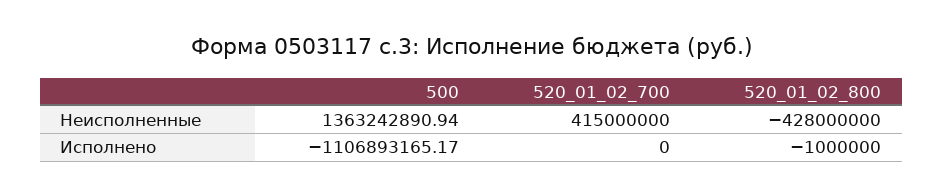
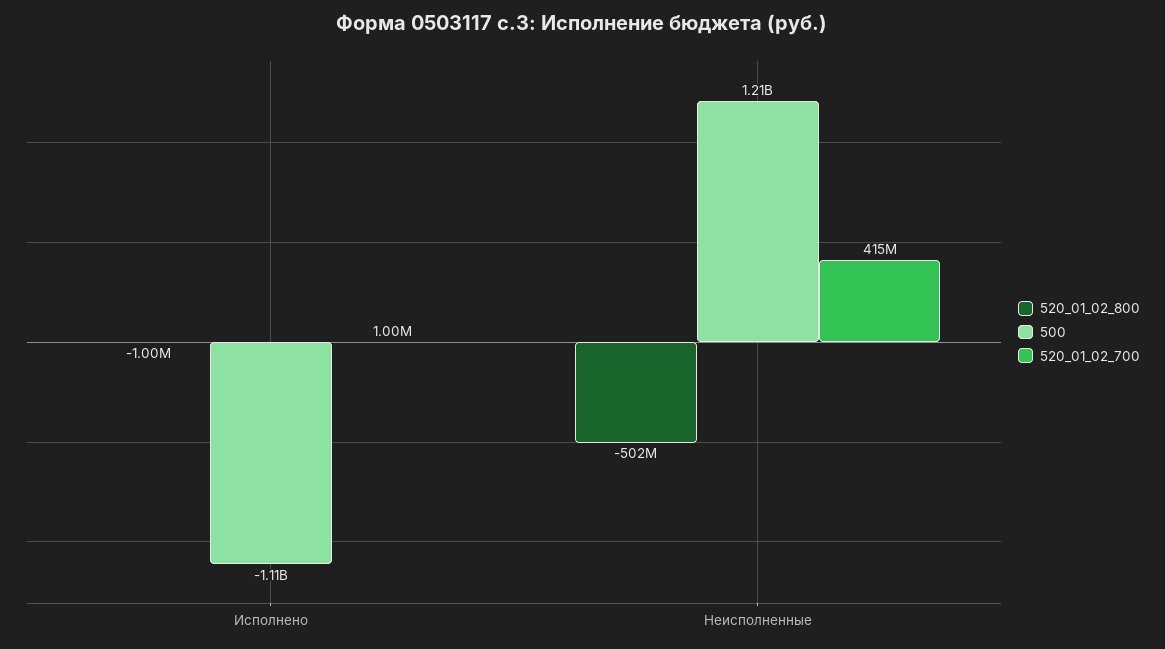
500, Неисполненные: 1363242890.94 -> 1210000000
520_01_02_800, Неисполненные: -428000000 -> -502000000
520_01_02_700, Исполнено: 0 -> 1000000

